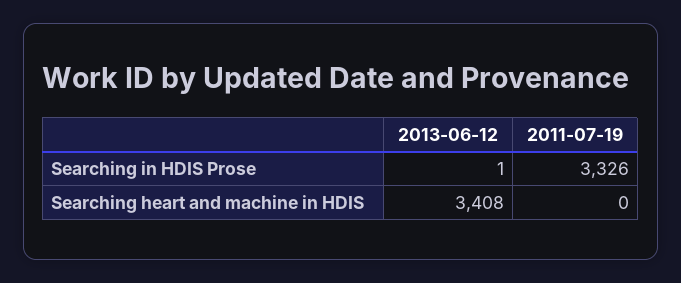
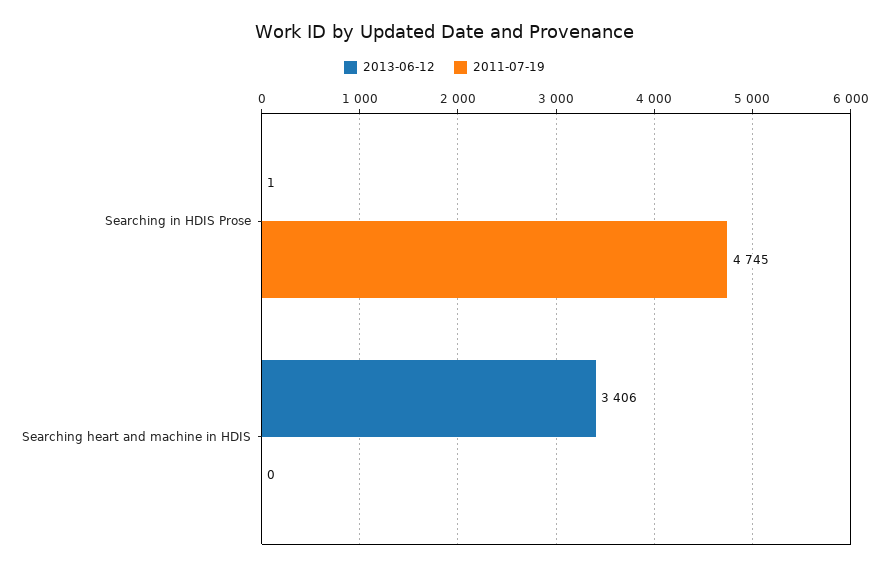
2011-07-19, Searching in HDIS Prose: 3326 -> 4745
2013-06-12, Searching heart and machine in HDIS: 3408 -> 3406

